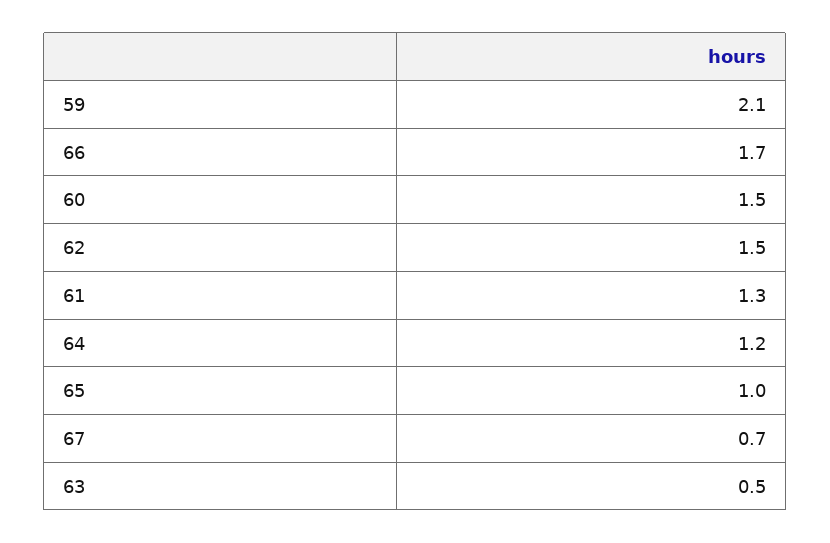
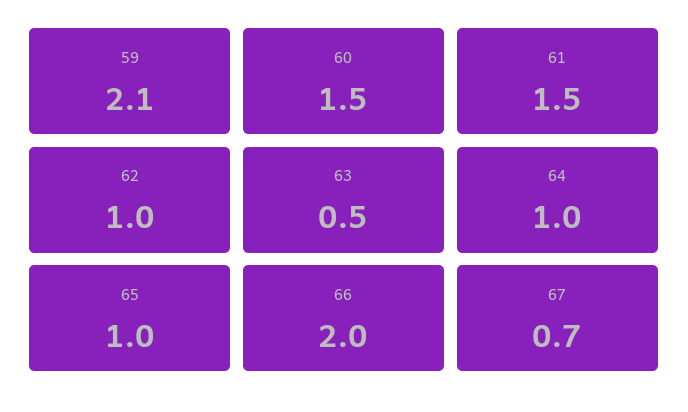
66: 1.7 -> 2
62: 1.5 -> 1
61: 1.3 -> 1.5
64: 1.2 -> 1

